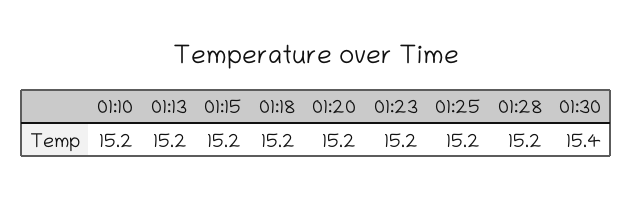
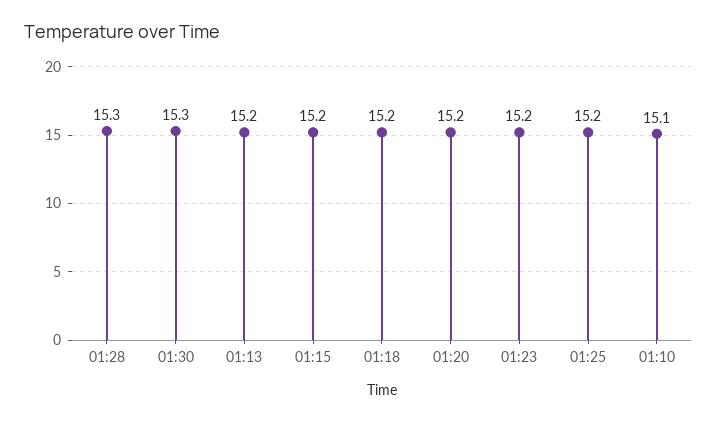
01:10: 15.2 -> 15.1
01:28: 15.2 -> 15.3
01:30: 15.4 -> 15.3

